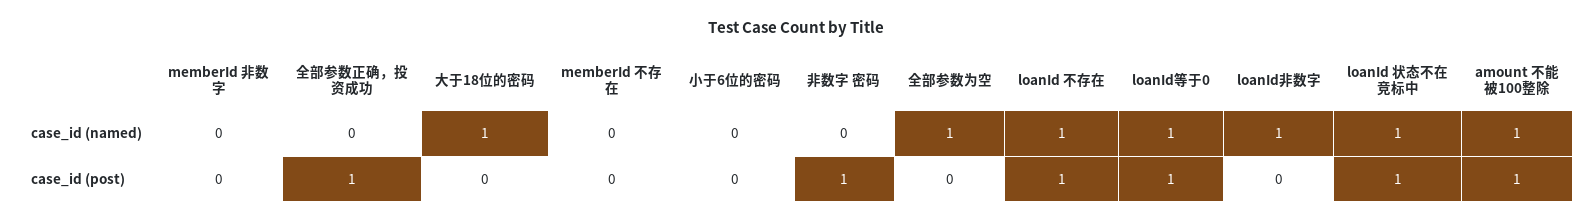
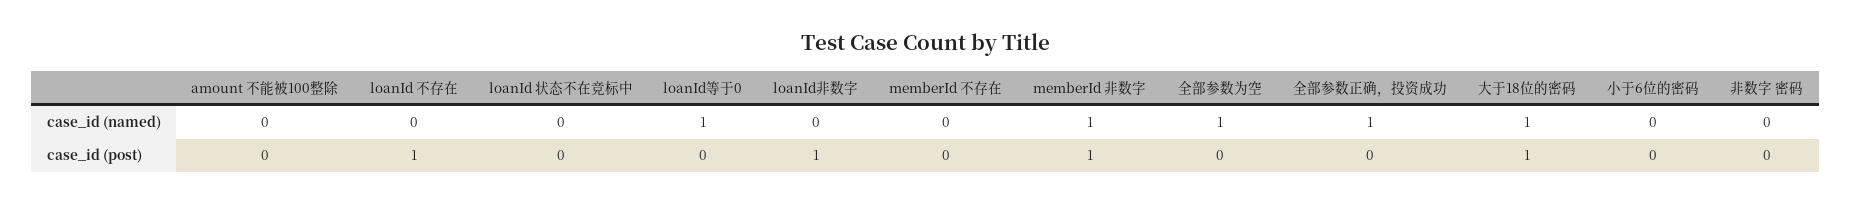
memberId 非数字, case_id (named): 0 -> 1
全部参数正确，投资成功, case_id (named): 0 -> 1
loanId 不存在, case_id (named): 1 -> 0
loanId非数字, case_id (named): 1 -> 0
loanId 状态不在竞标中, case_id (named): 1 -> 0
amount 不能被100整除, case_id (named): 1 -> 0
memberId 非数字, case_id (post): 0 -> 1
全部参数正确，投资成功, case_id (post): 1 -> 0
大于18位的密码, case_id (post): 0 -> 1
非数字 密码, case_id (post): 1 -> 0
loanId等于0, case_id (post): 1 -> 0
loanId非数字, case_id (post): 0 -> 1
loanId 状态不在竞标中, case_id (post): 1 -> 0
amount 不能被100整除, case_id (post): 1 -> 0

